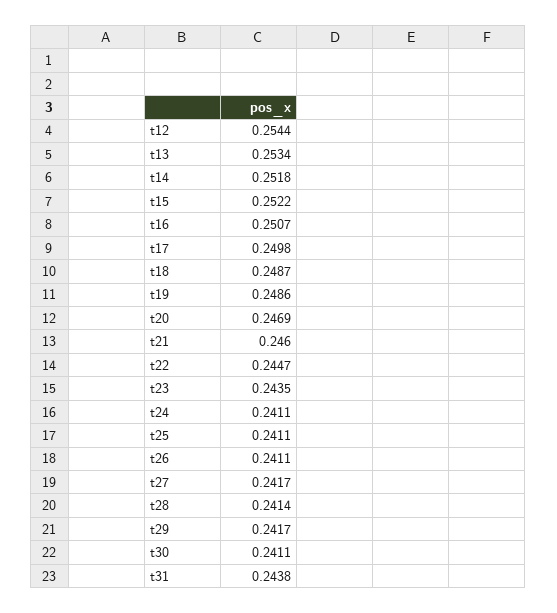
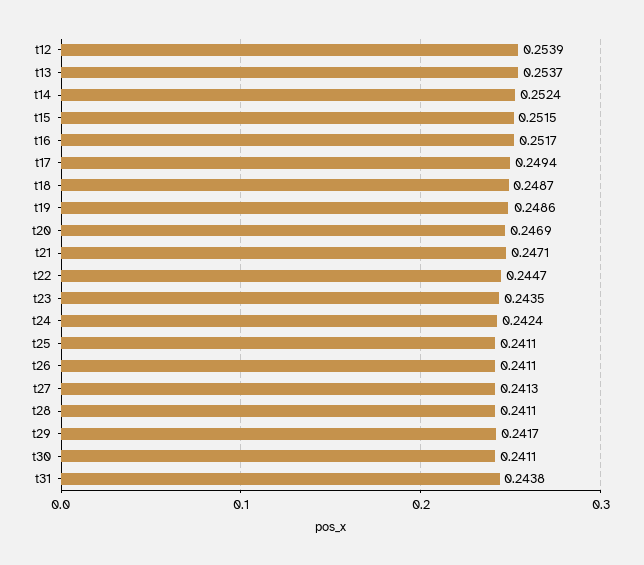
t12: 0.2544 -> 0.2539
t13: 0.2534 -> 0.2537
t14: 0.2518 -> 0.2524
t15: 0.2522 -> 0.2515
t16: 0.2507 -> 0.2517
t17: 0.2498 -> 0.2494
t21: 0.246 -> 0.2471
t24: 0.2411 -> 0.2424
t27: 0.2417 -> 0.2413
t28: 0.2414 -> 0.2411

